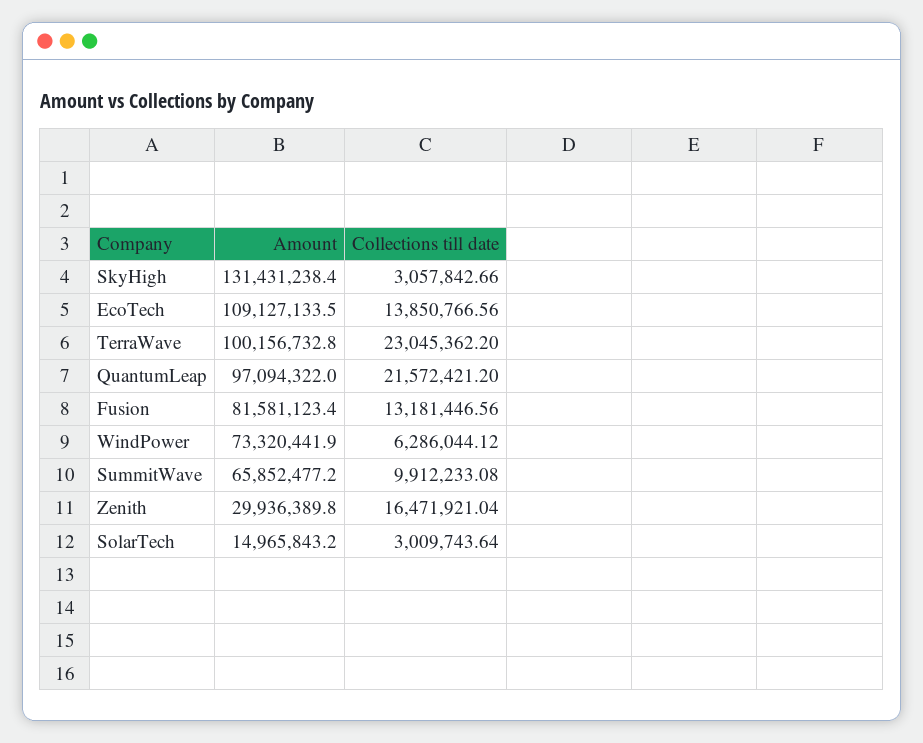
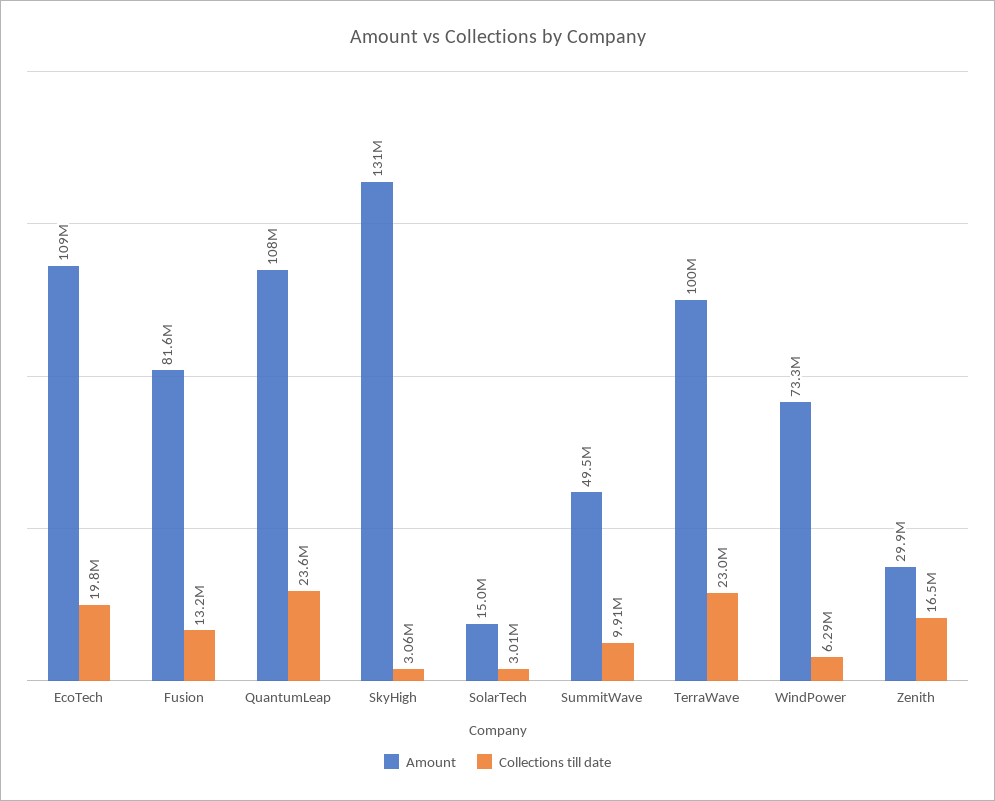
Collections till date, EcoTech: 13850766.56 -> 19800000
Amount, QuantumLeap: 97094322 -> 108000000
Collections till date, QuantumLeap: 21572421.2 -> 23600000
Amount, SummitWave: 65852477.2 -> 49500000

